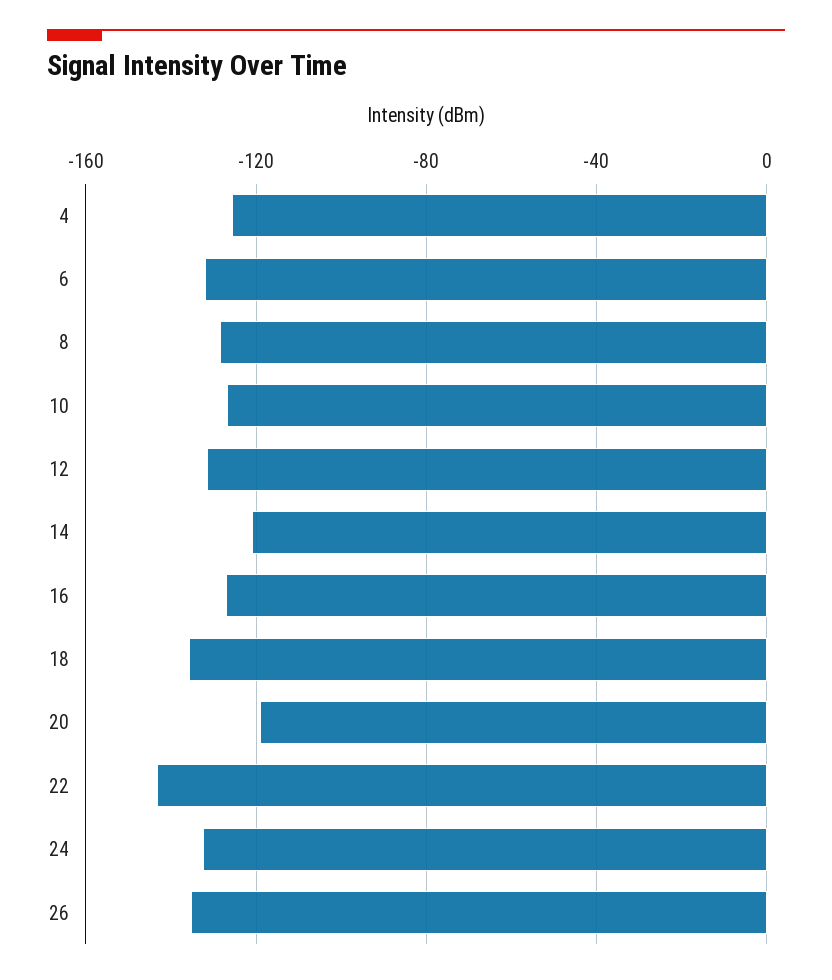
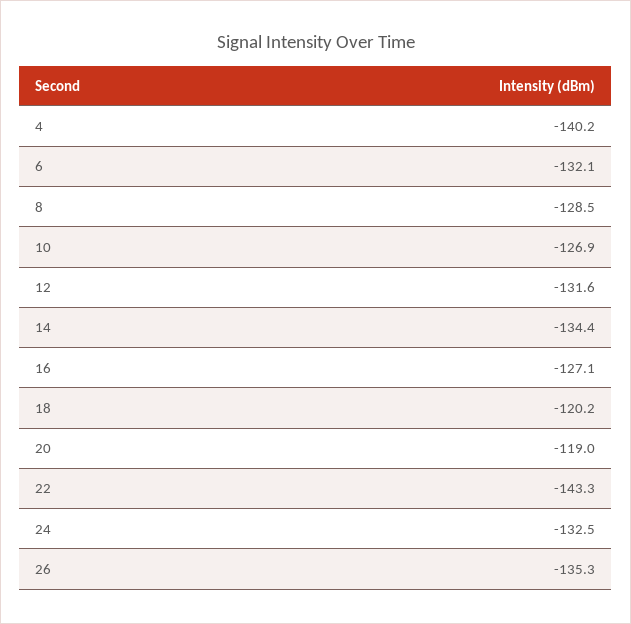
4: -125 -> -140.2
14: -120 -> -134.4
18: -135 -> -120.2

